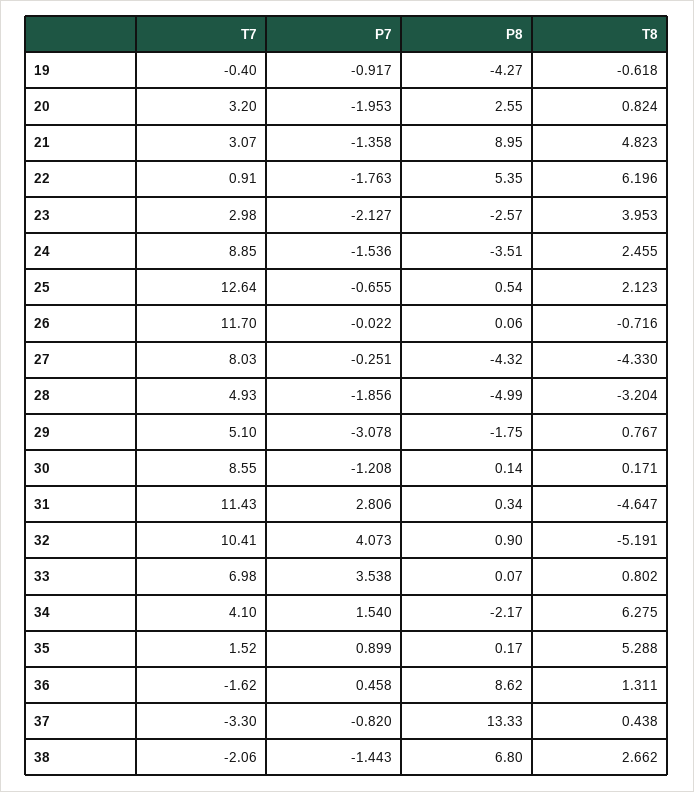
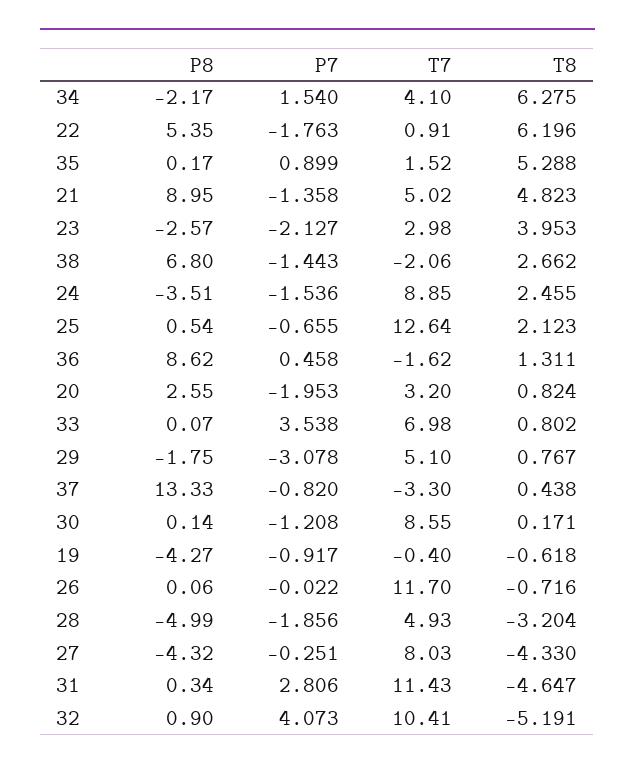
T7, 21: 3.07 -> 5.02

